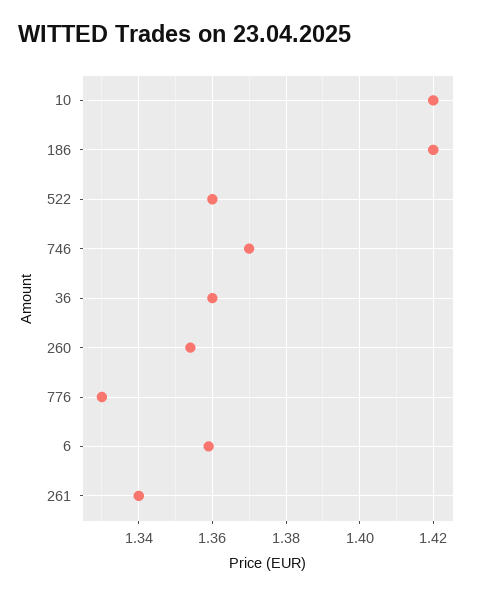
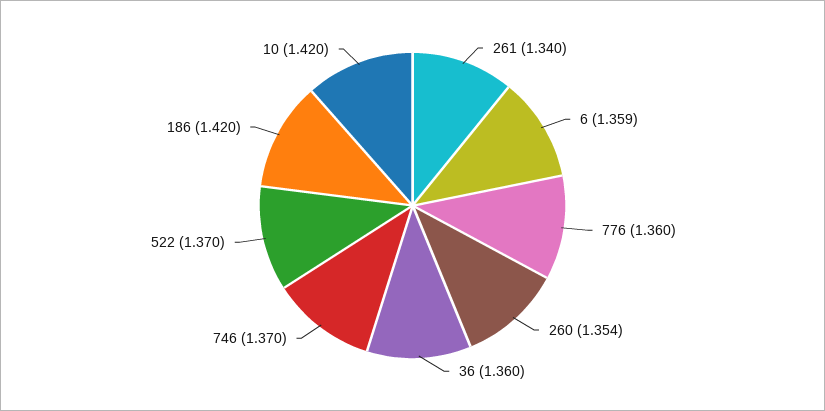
522: 1.36 -> 1.37
776: 1.33 -> 1.36

